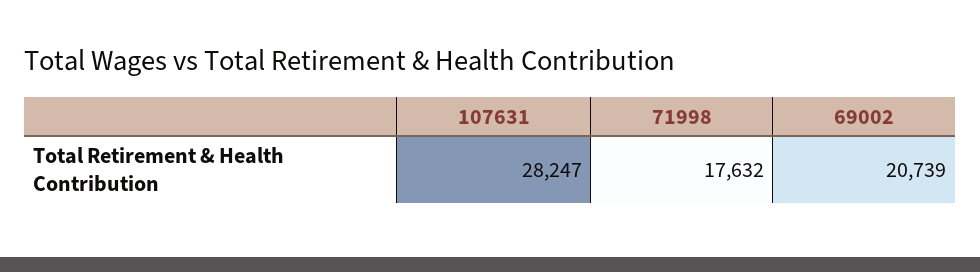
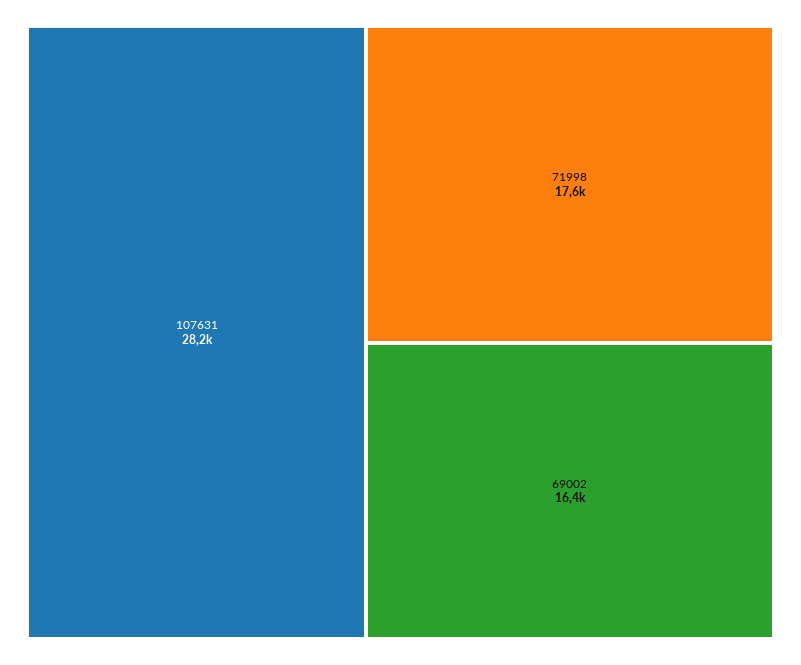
69002: 20739 -> 16400

